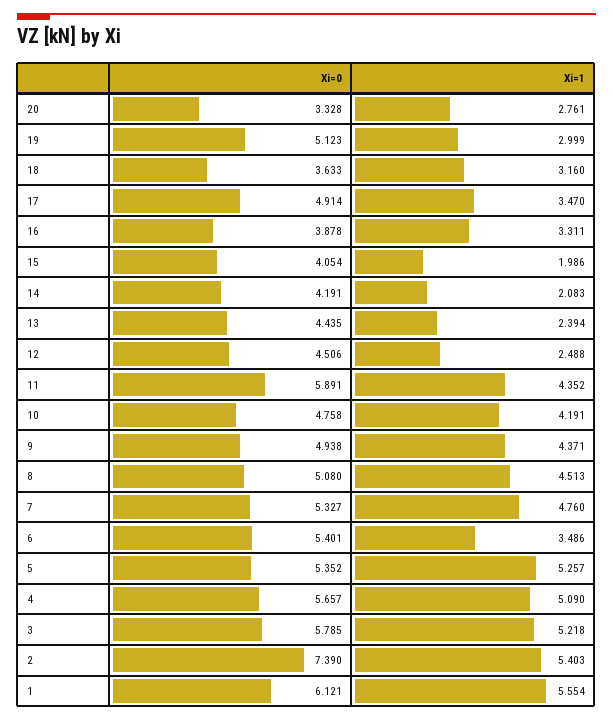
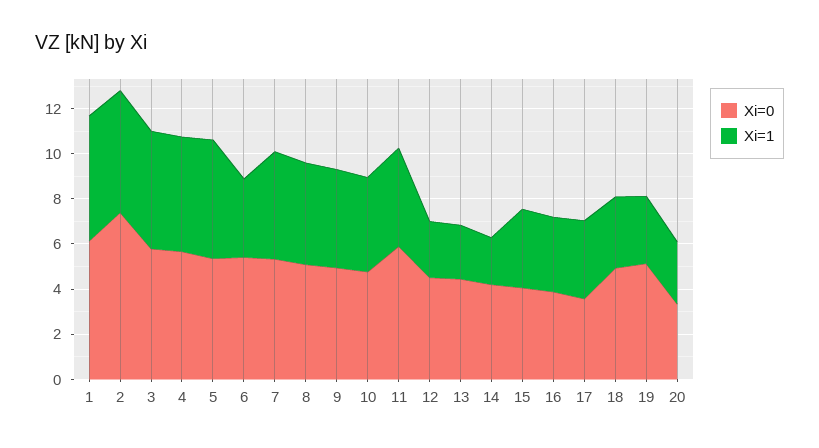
Xi=0, 18: 3.633 -> 5
Xi=0, 17: 4.914 -> 3.5
Xi=1, 15: 1.986 -> 3.5

